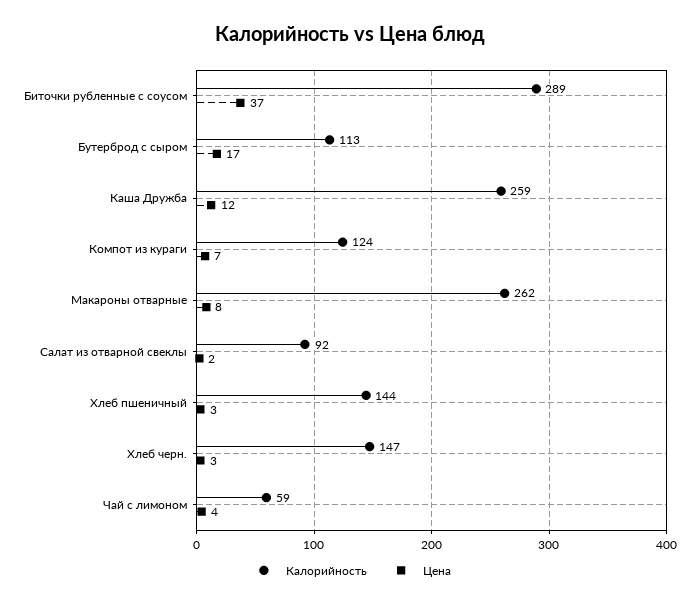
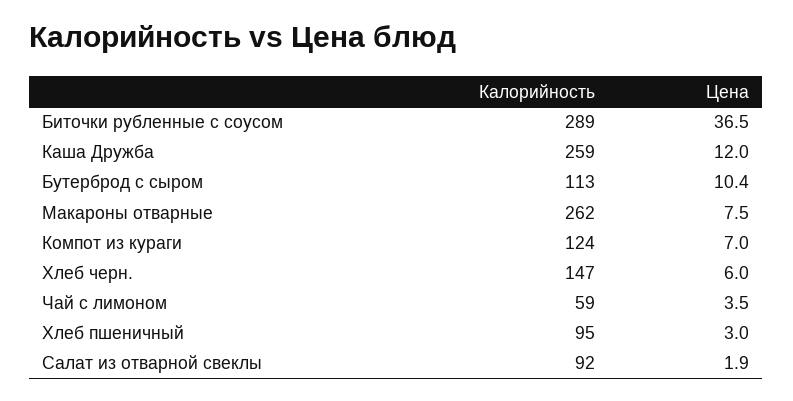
Цена, Бутерброд с сыром: 17 -> 10.4
Калорийность, Хлеб пшеничный: 144 -> 95
Цена, Хлеб черн.: 3 -> 6

